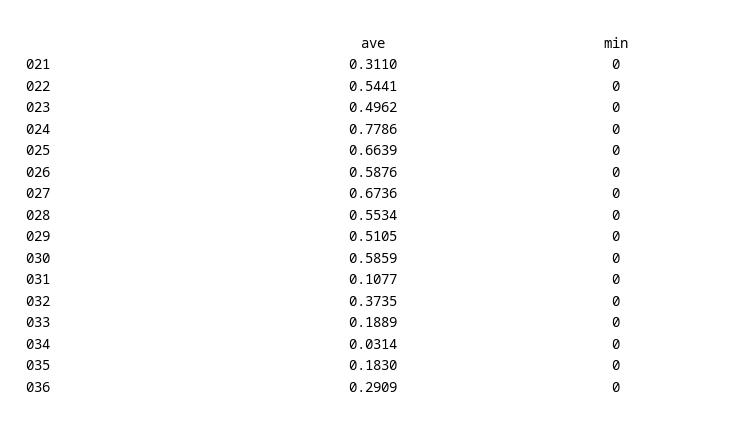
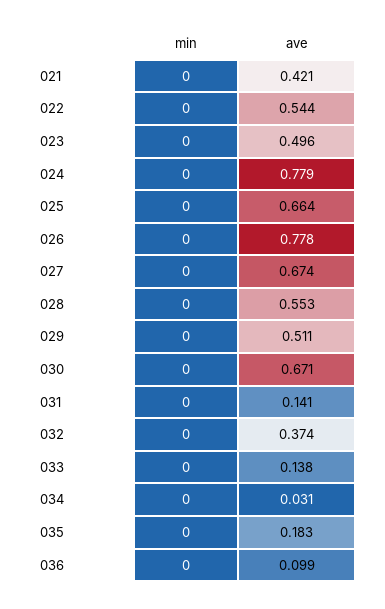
ave, 021: 0.311 -> 0.421
ave, 026: 0.5876 -> 0.778
ave, 030: 0.5859 -> 0.671
ave, 031: 0.1077 -> 0.141
ave, 033: 0.1889 -> 0.138
ave, 036: 0.2909 -> 0.099

